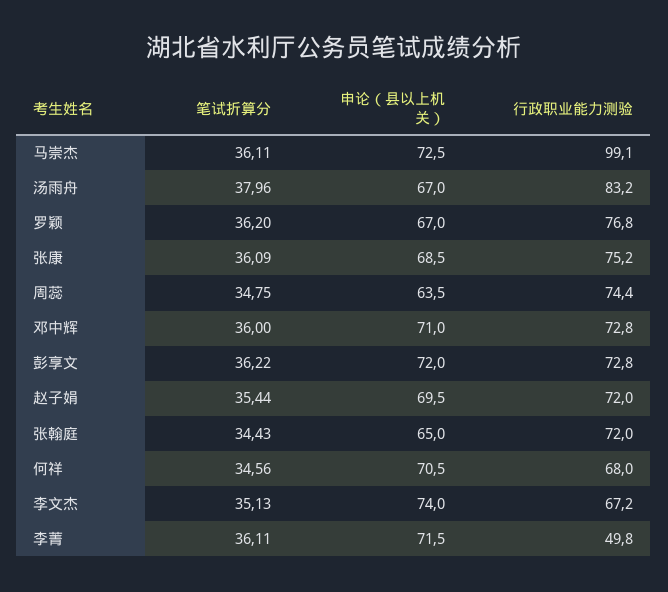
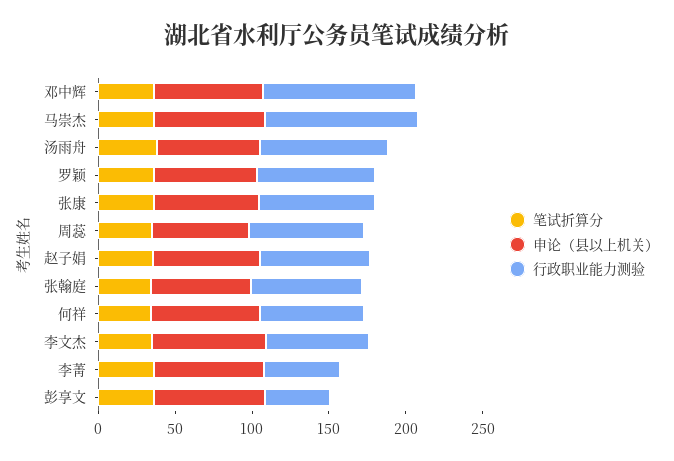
行政职业能力测验, 邓中辉: 72.8 -> 100
行政职业能力测验, 彭享文: 72.8 -> 40

